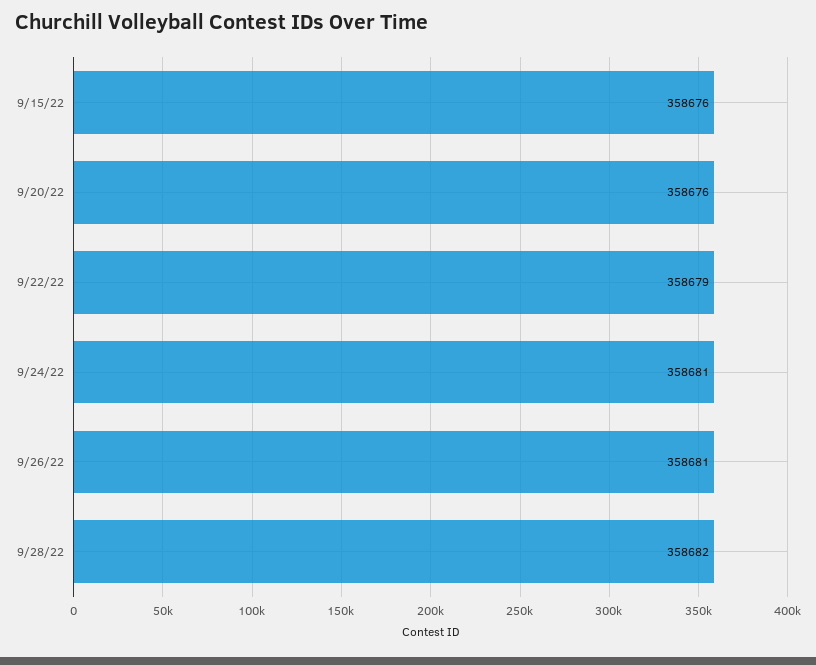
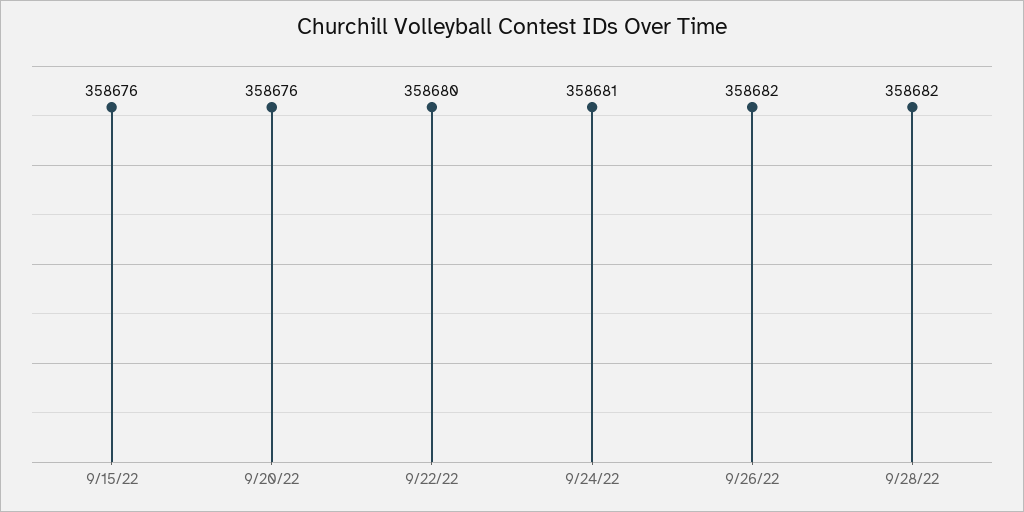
9/22/22: 358679 -> 358680
9/26/22: 358681 -> 358682

